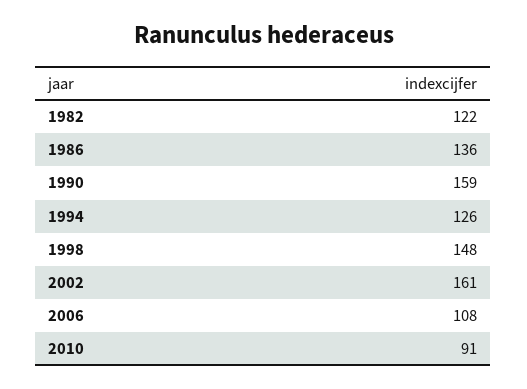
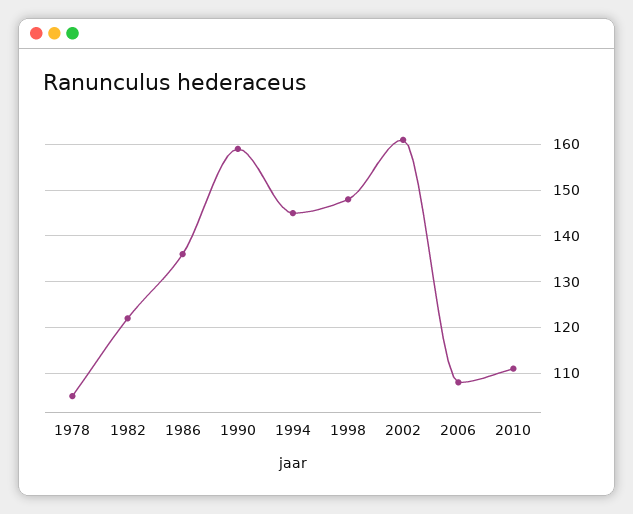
1994: 126 -> 145
2010: 91 -> 110
1978: none -> 105

